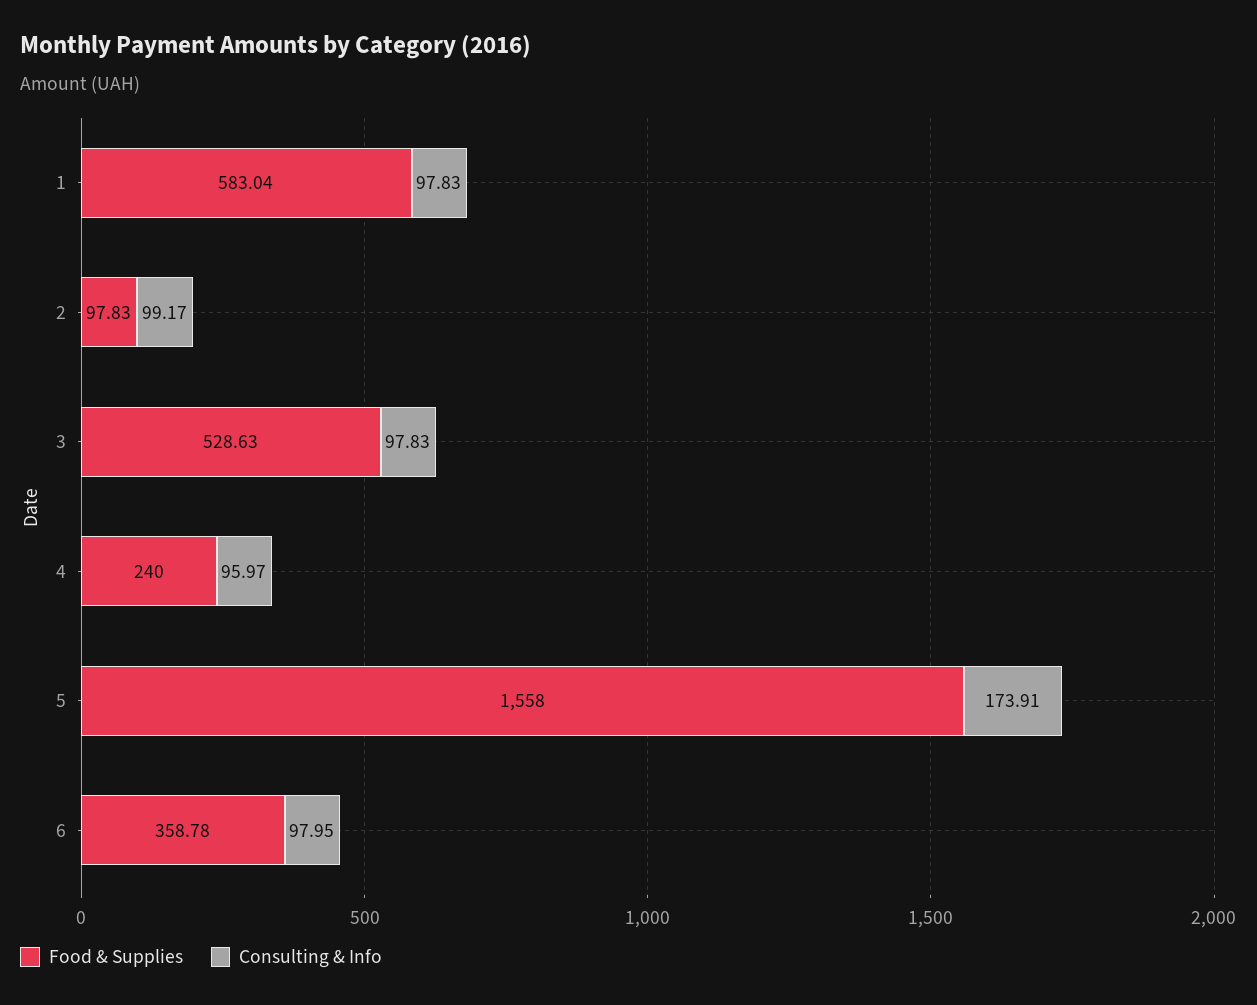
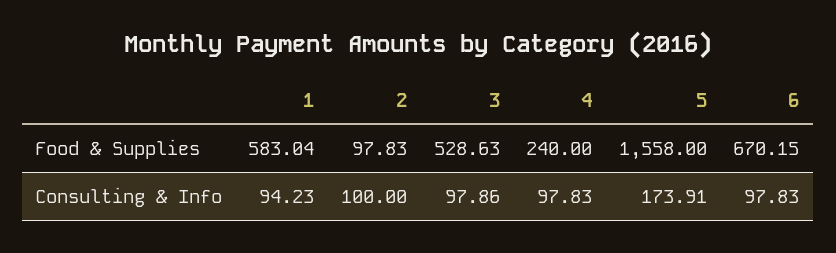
Consulting & Info, 1: 97.83 -> 94.23
Consulting & Info, 2: 99.17 -> 100
Consulting & Info, 3: 97.83 -> 97.86
Consulting & Info, 4: 95.97 -> 97.83
Food & Supplies, 6: 358.78 -> 670.15
Consulting & Info, 6: 97.95 -> 97.83

